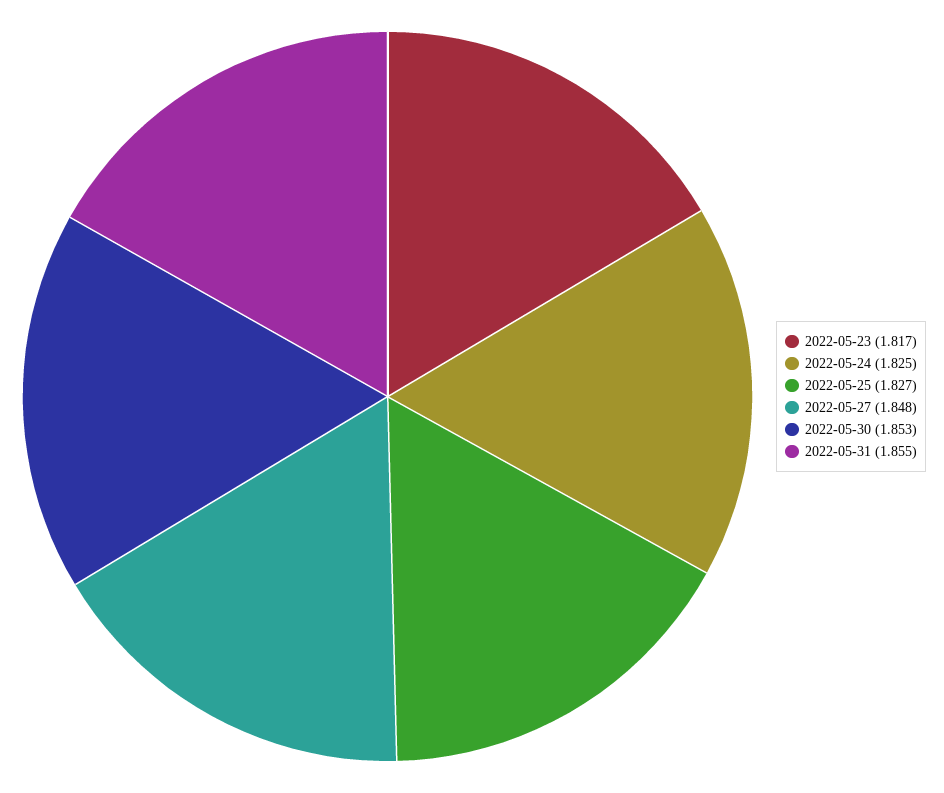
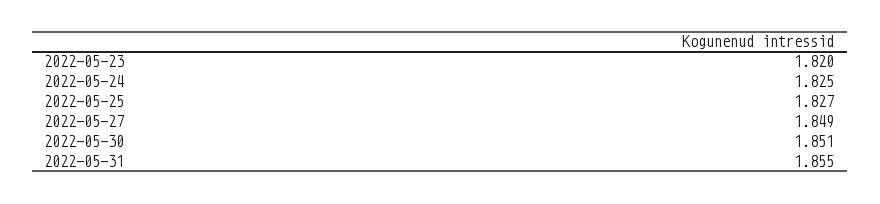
2022-05-23: 1.817 -> 1.82
2022-05-27: 1.848 -> 1.849
2022-05-30: 1.853 -> 1.851

